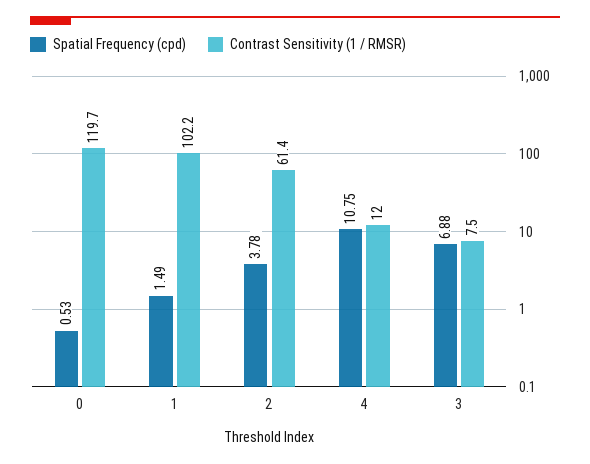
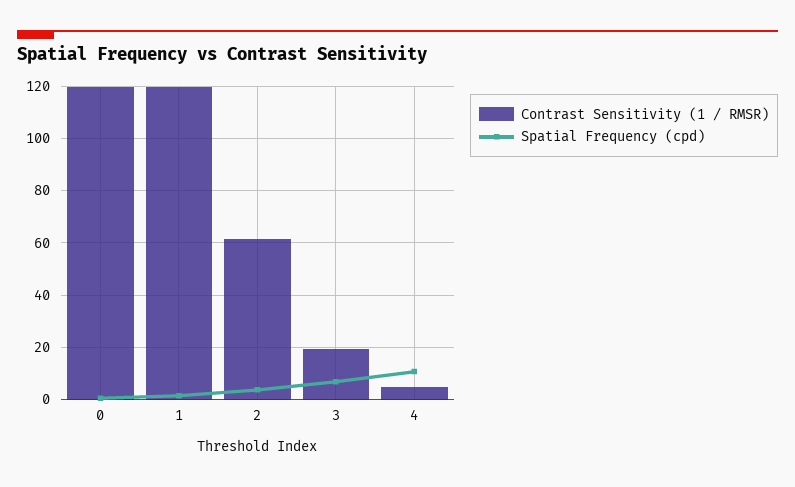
Contrast Sensitivity (1 / RMSR), 1: 102.2 -> 120
Contrast Sensitivity (1 / RMSR), 4: 12 -> 5
Contrast Sensitivity (1 / RMSR), 3: 7.5 -> 20

